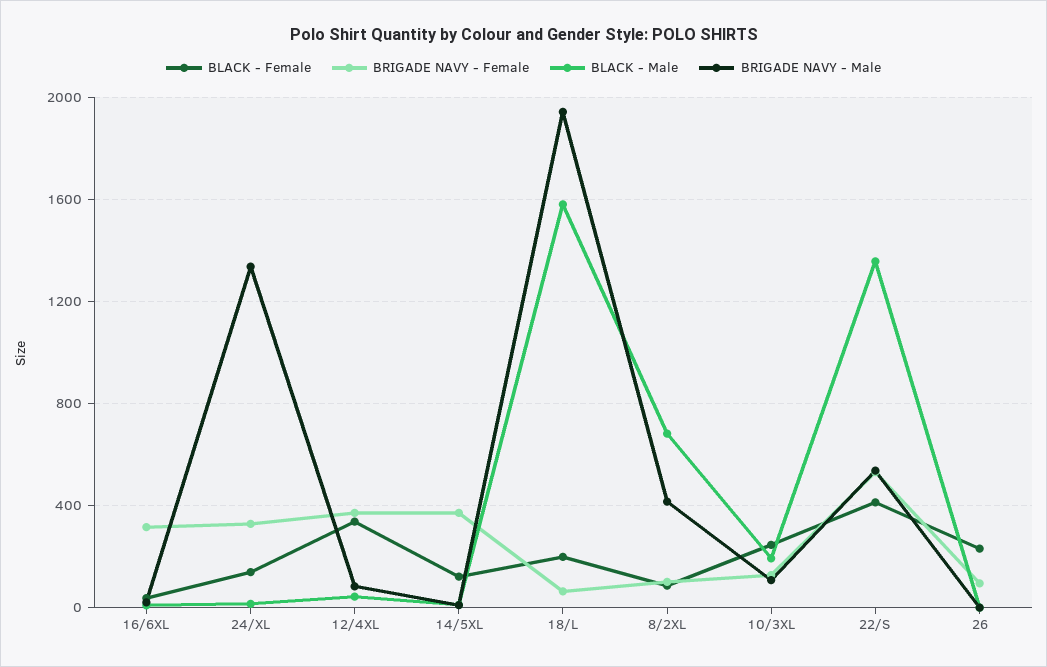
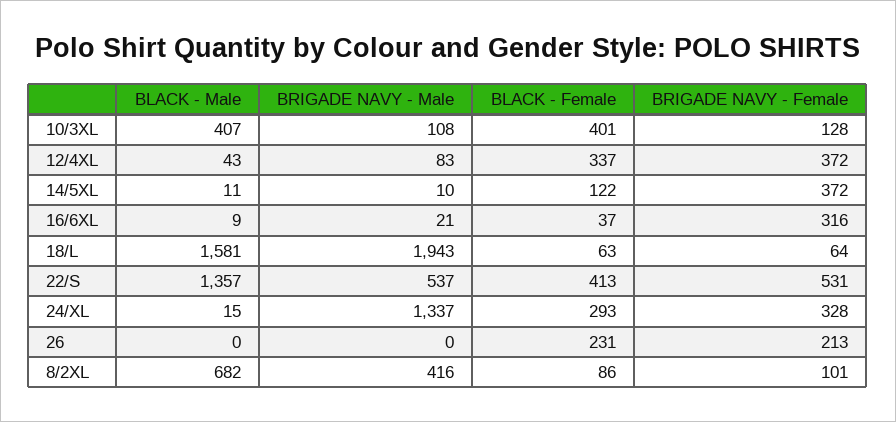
BLACK - Female, 24/XL: 150 -> 293
BLACK - Female, 18/L: 200 -> 63
BLACK - Female, 10/3XL: 250 -> 401
BLACK - Male, 10/3XL: 200 -> 407
BRIGADE NAVY - Female, 26: 100 -> 213

